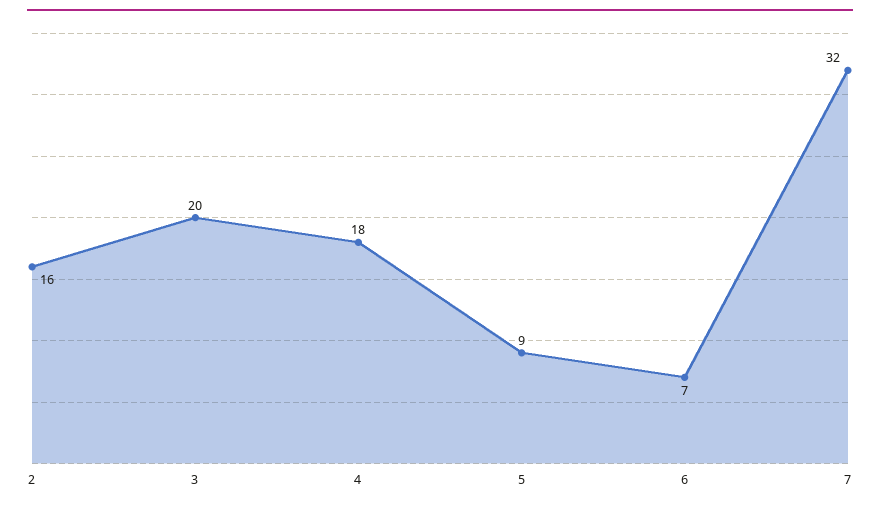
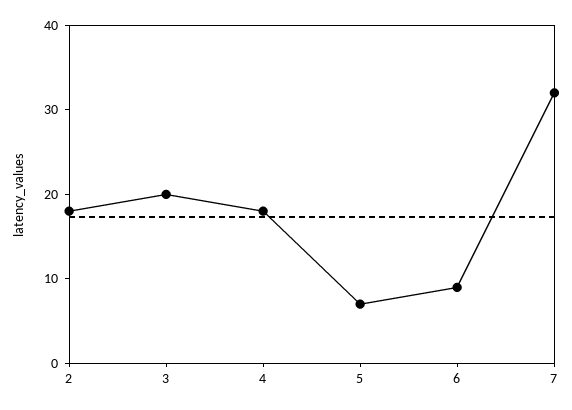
2: 16 -> 18
5: 9 -> 7
6: 7 -> 9

